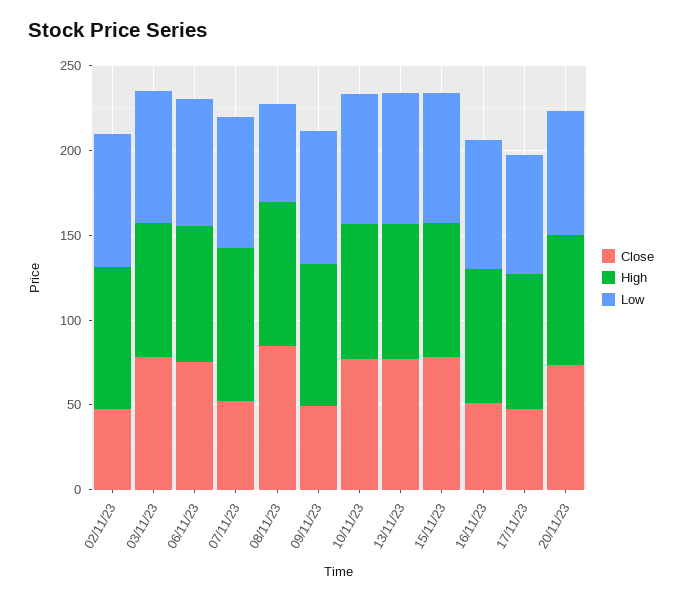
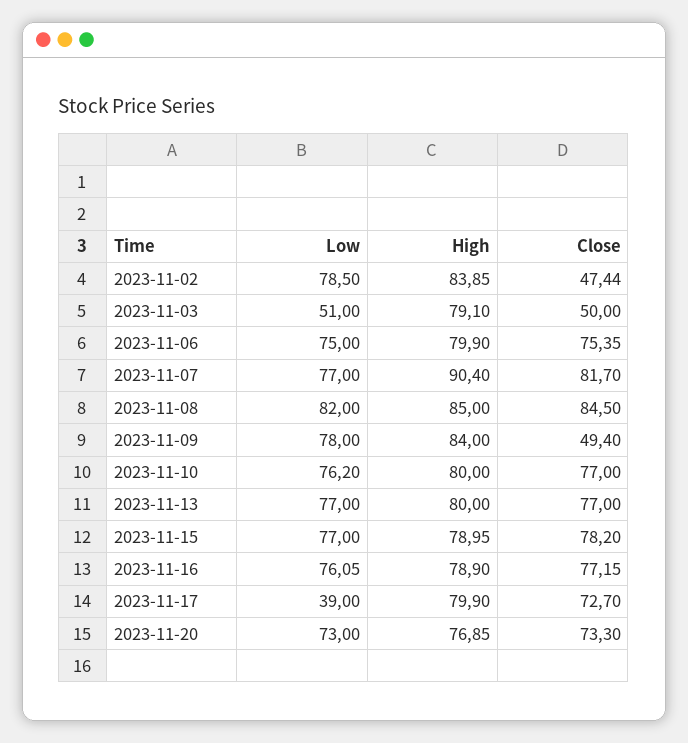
Close, 03/11/23: 80 -> 50
Low, 03/11/23: 80 -> 51
Close, 07/11/23: 50 -> 81.7
Low, 08/11/23: 60 -> 82
Close, 16/11/23: 50 -> 77.15
Close, 17/11/23: 50 -> 72.7
Low, 17/11/23: 70 -> 39

